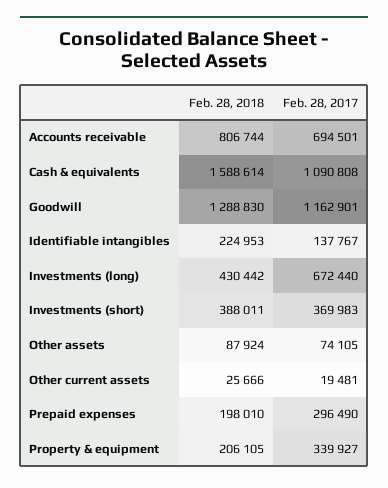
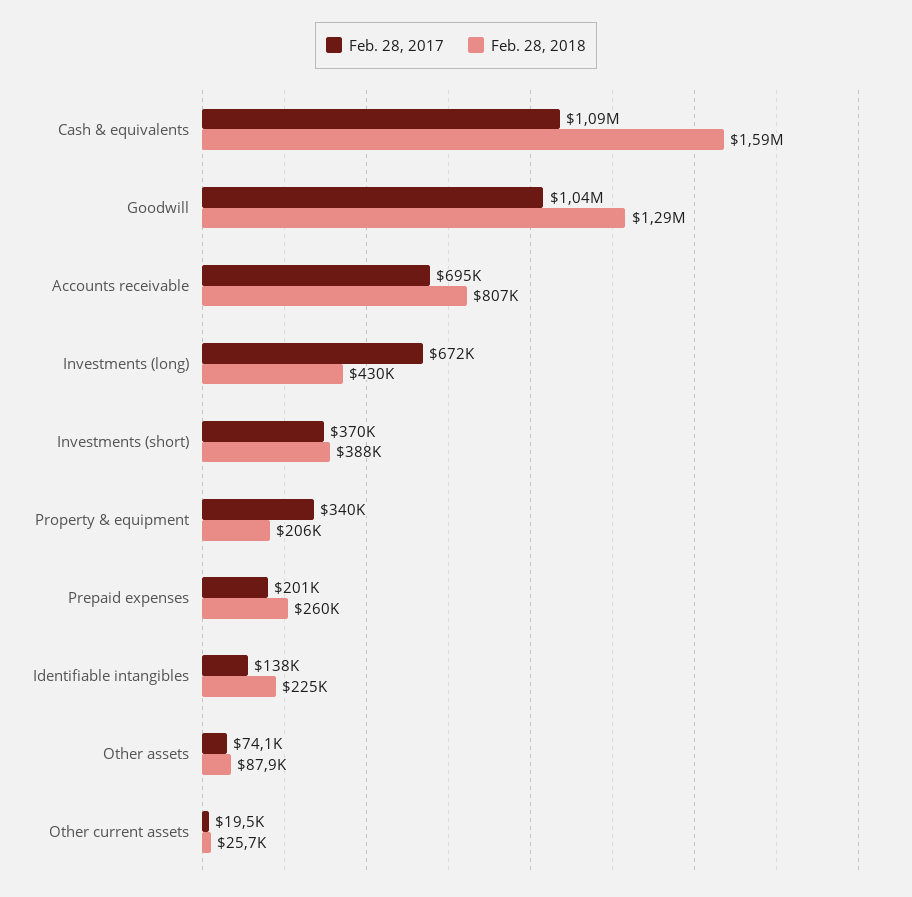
Feb. 28, 2017, Goodwill: 1162901 -> 1040000
Feb. 28, 2018, Prepaid expenses: 198010 -> 260000
Feb. 28, 2017, Prepaid expenses: 296490 -> 201000

